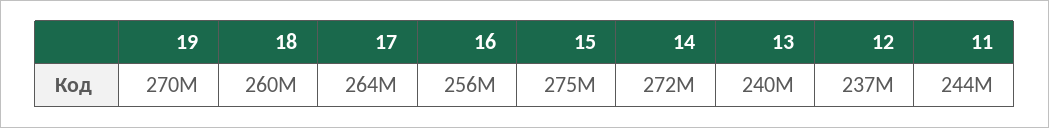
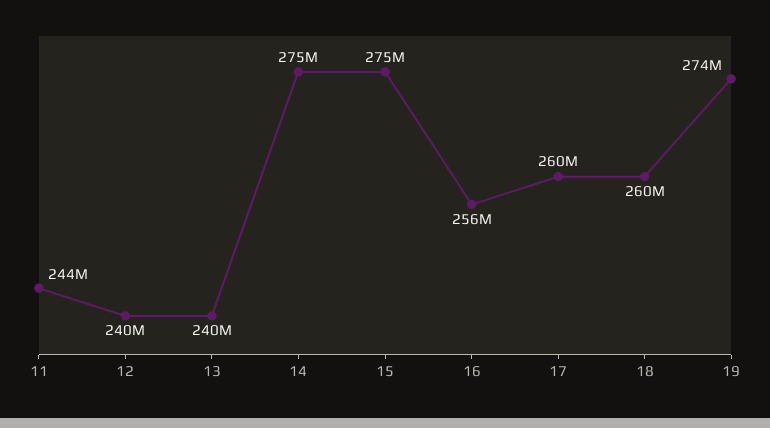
19: 270000000 -> 274000000
17: 264000000 -> 260000000
14: 272000000 -> 275000000
12: 237000000 -> 240000000

